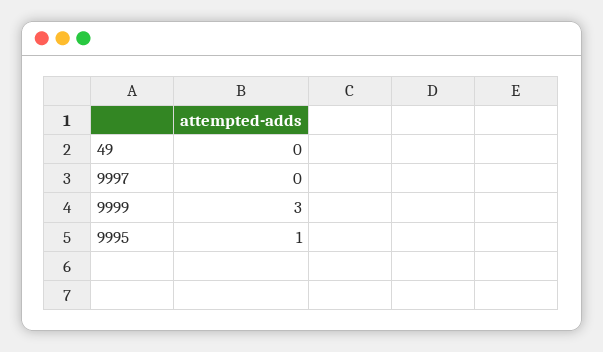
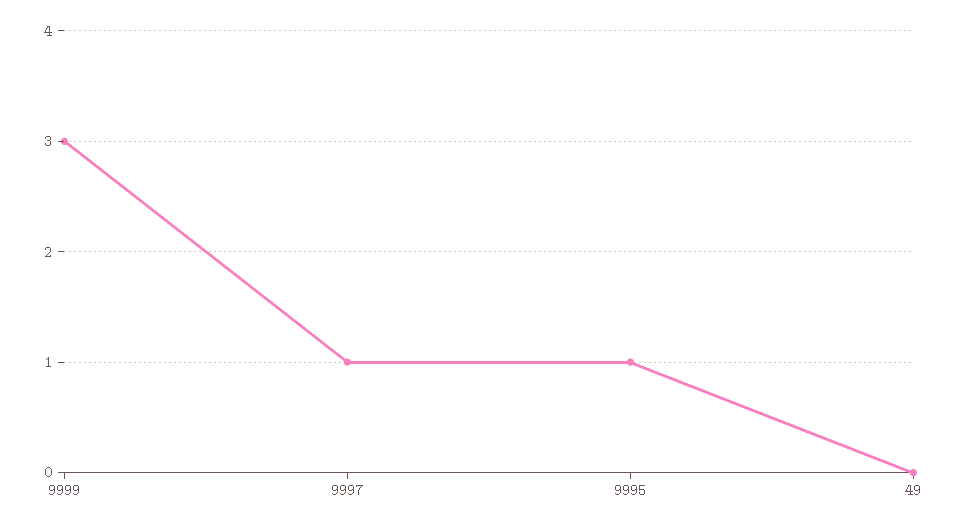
9997: 0 -> 1

